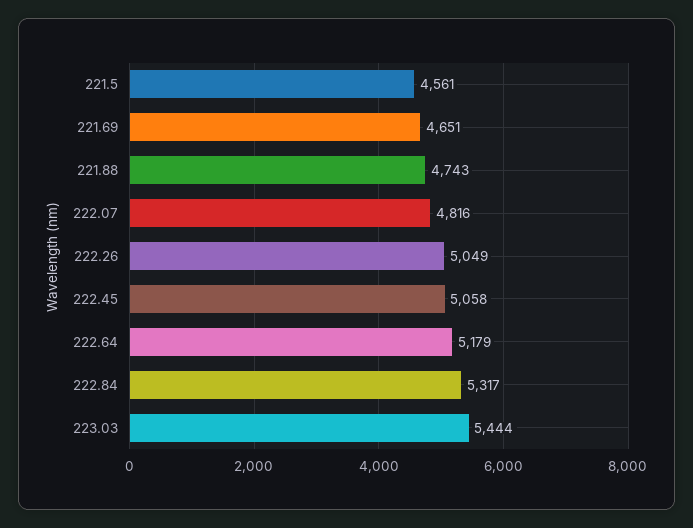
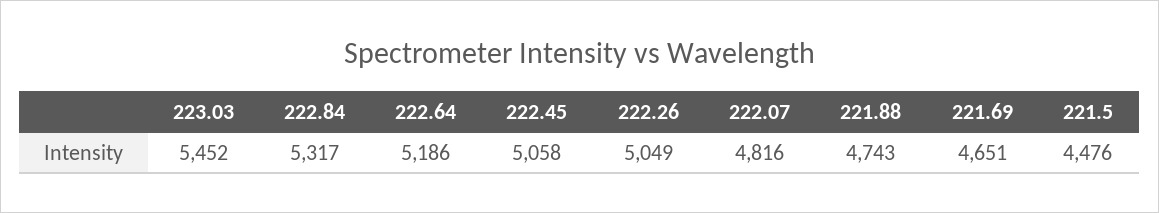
221.5: 4561 -> 4476
222.64: 5179 -> 5186
223.03: 5444 -> 5452

